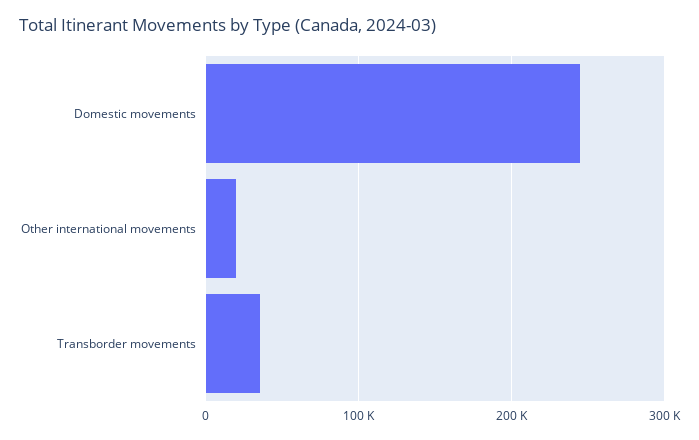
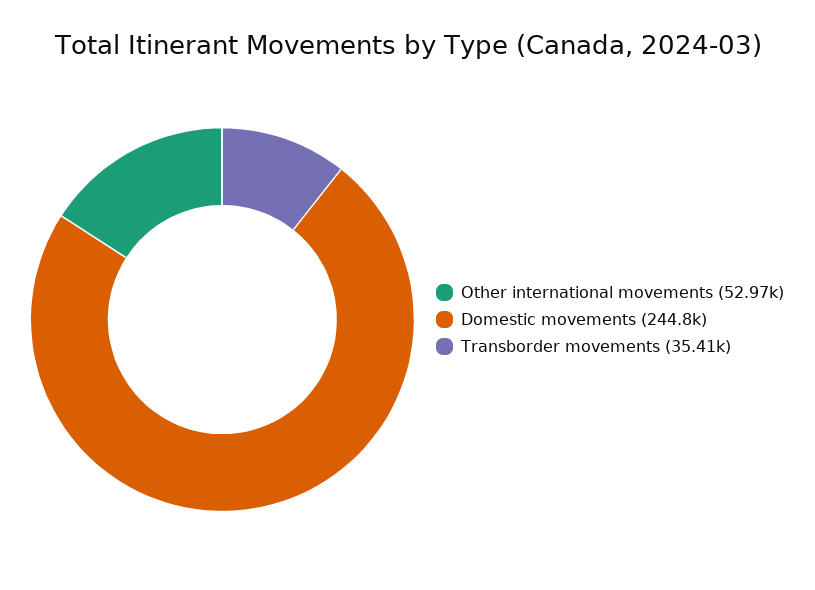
Other international movements: 20000 -> 52970

